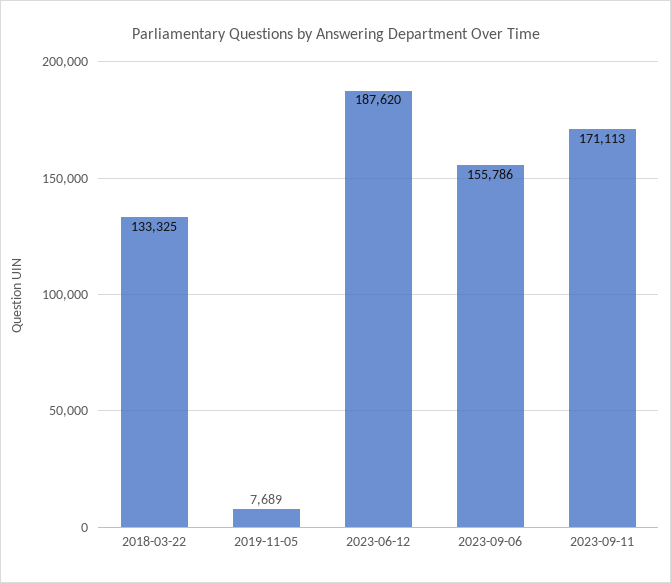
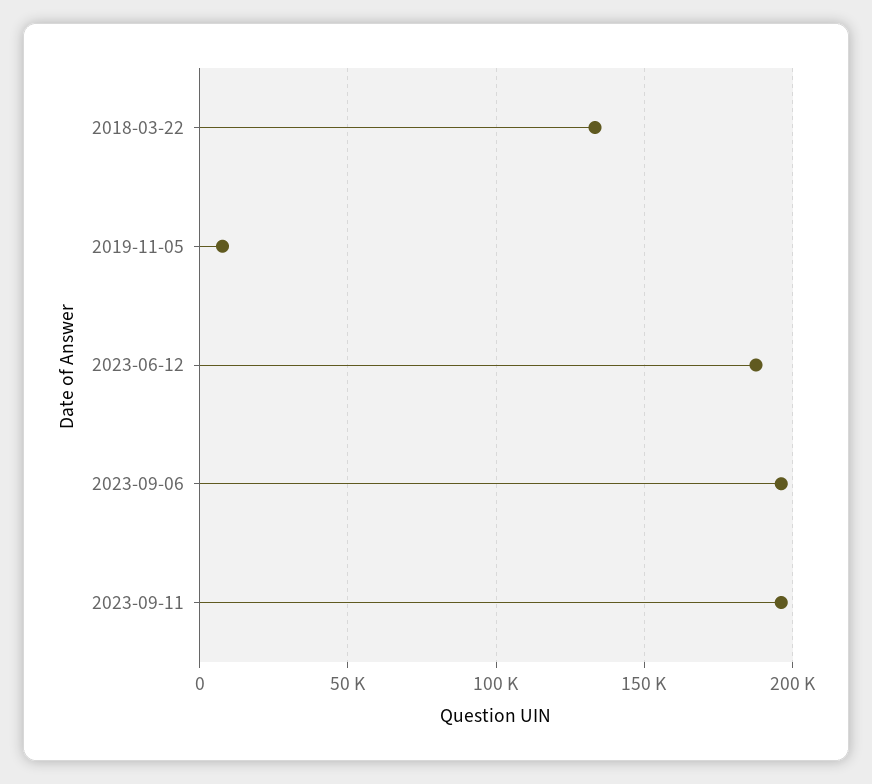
2023-09-06: 155786 -> 195000
2023-09-11: 171113 -> 195000

